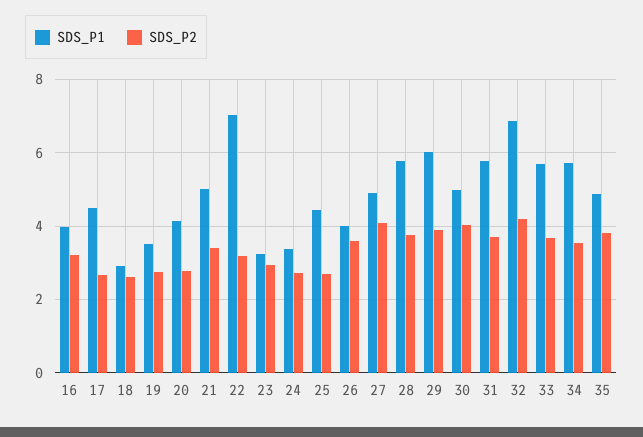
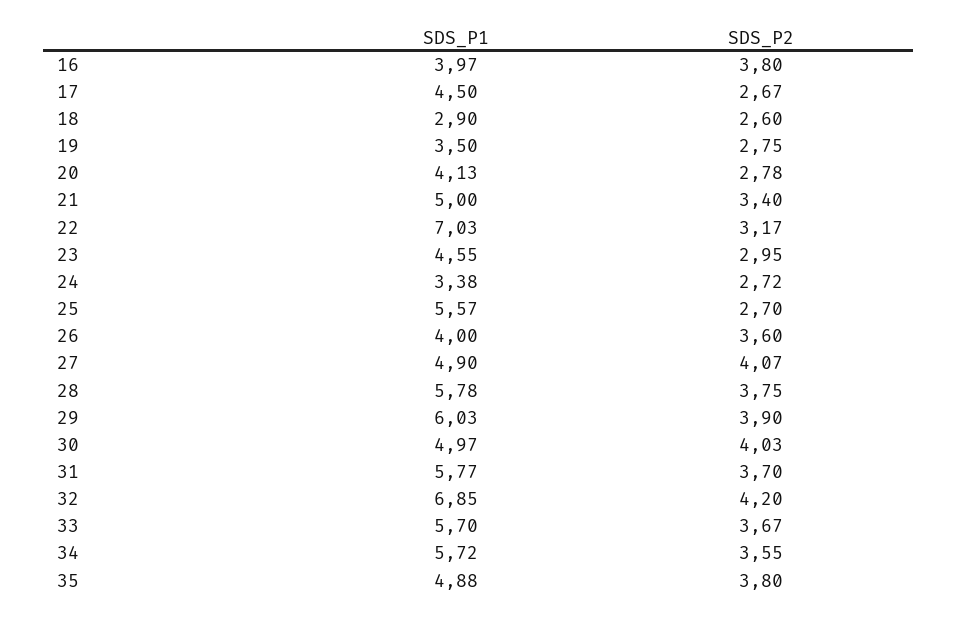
SDS_P2, 16: 3.2 -> 3.8
SDS_P1, 23: 3.2 -> 4.55
SDS_P1, 25: 4.4 -> 5.57

